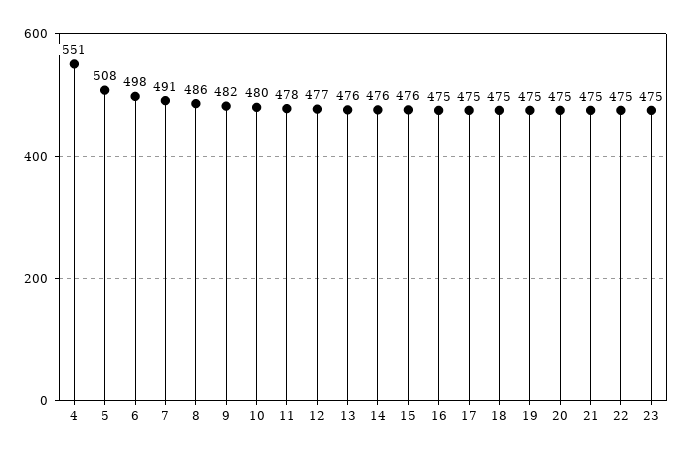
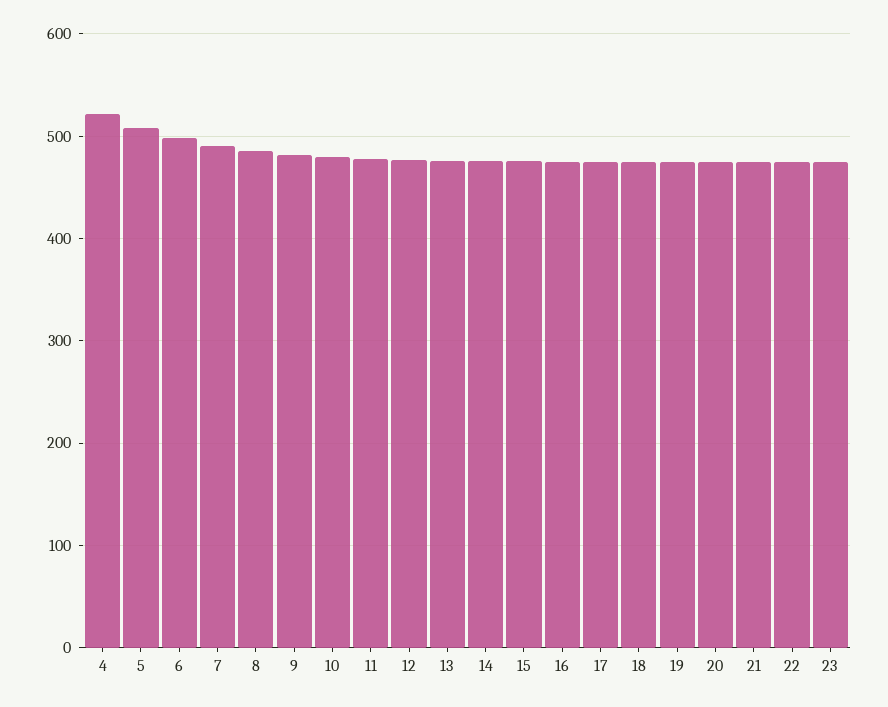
4: 551 -> 520

